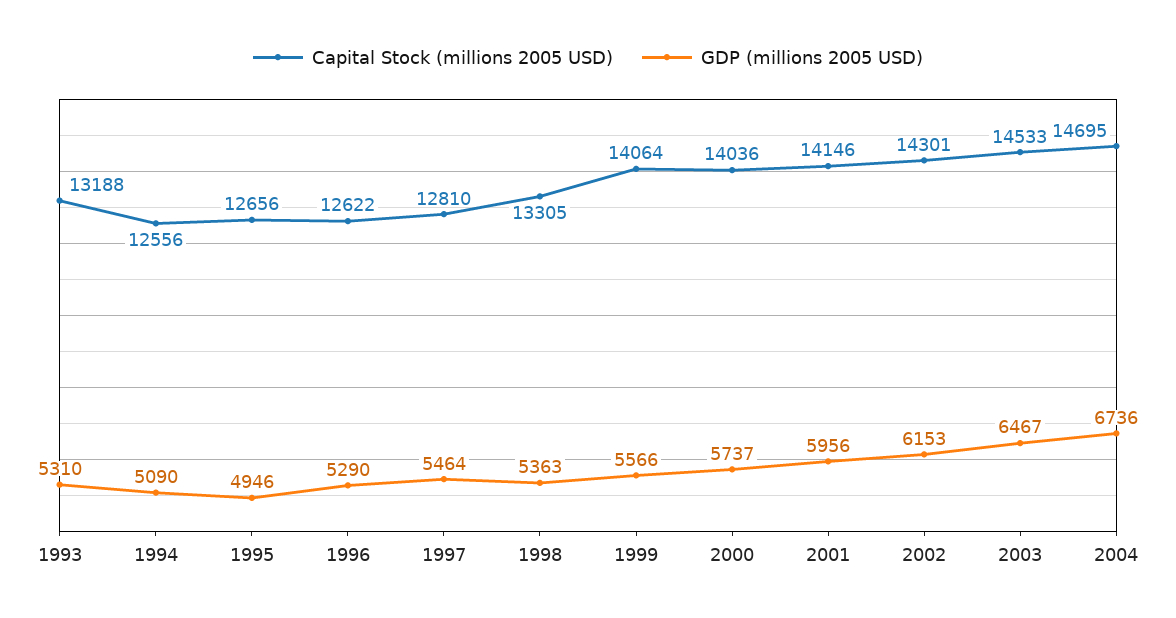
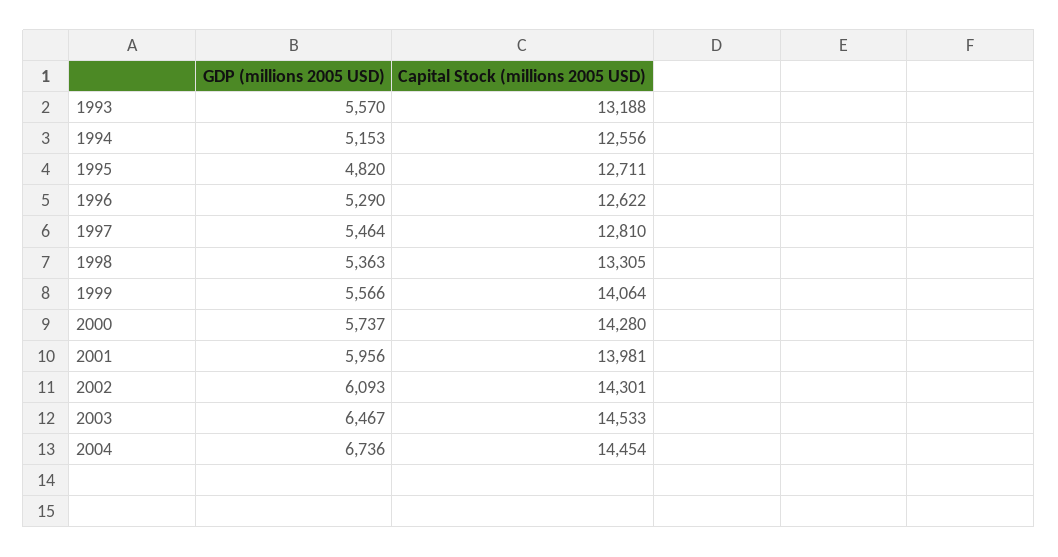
GDP (millions 2005 USD), 1993: 5310 -> 5570
GDP (millions 2005 USD), 1994: 5090 -> 5153
Capital Stock (millions 2005 USD), 1995: 12656 -> 12711
GDP (millions 2005 USD), 1995: 4946 -> 4820
Capital Stock (millions 2005 USD), 2000: 14036 -> 14280
Capital Stock (millions 2005 USD), 2001: 14146 -> 13981
GDP (millions 2005 USD), 2002: 6153 -> 6093
Capital Stock (millions 2005 USD), 2004: 14695 -> 14454

